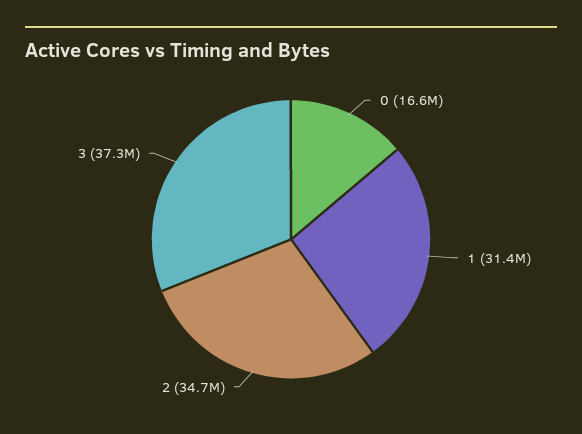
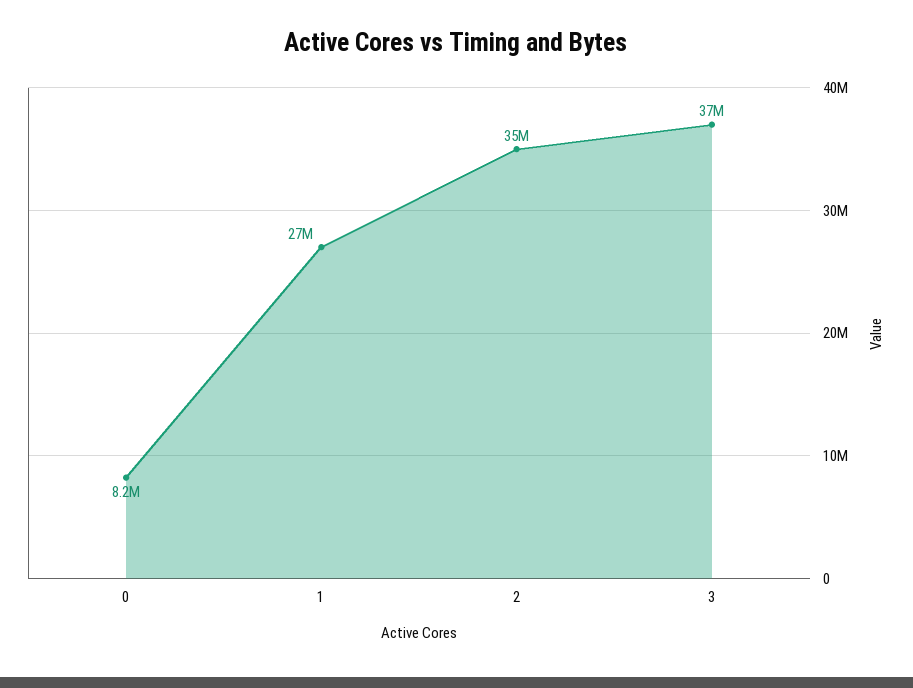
0: 16600000 -> 8200000
1: 31400000 -> 27000000

